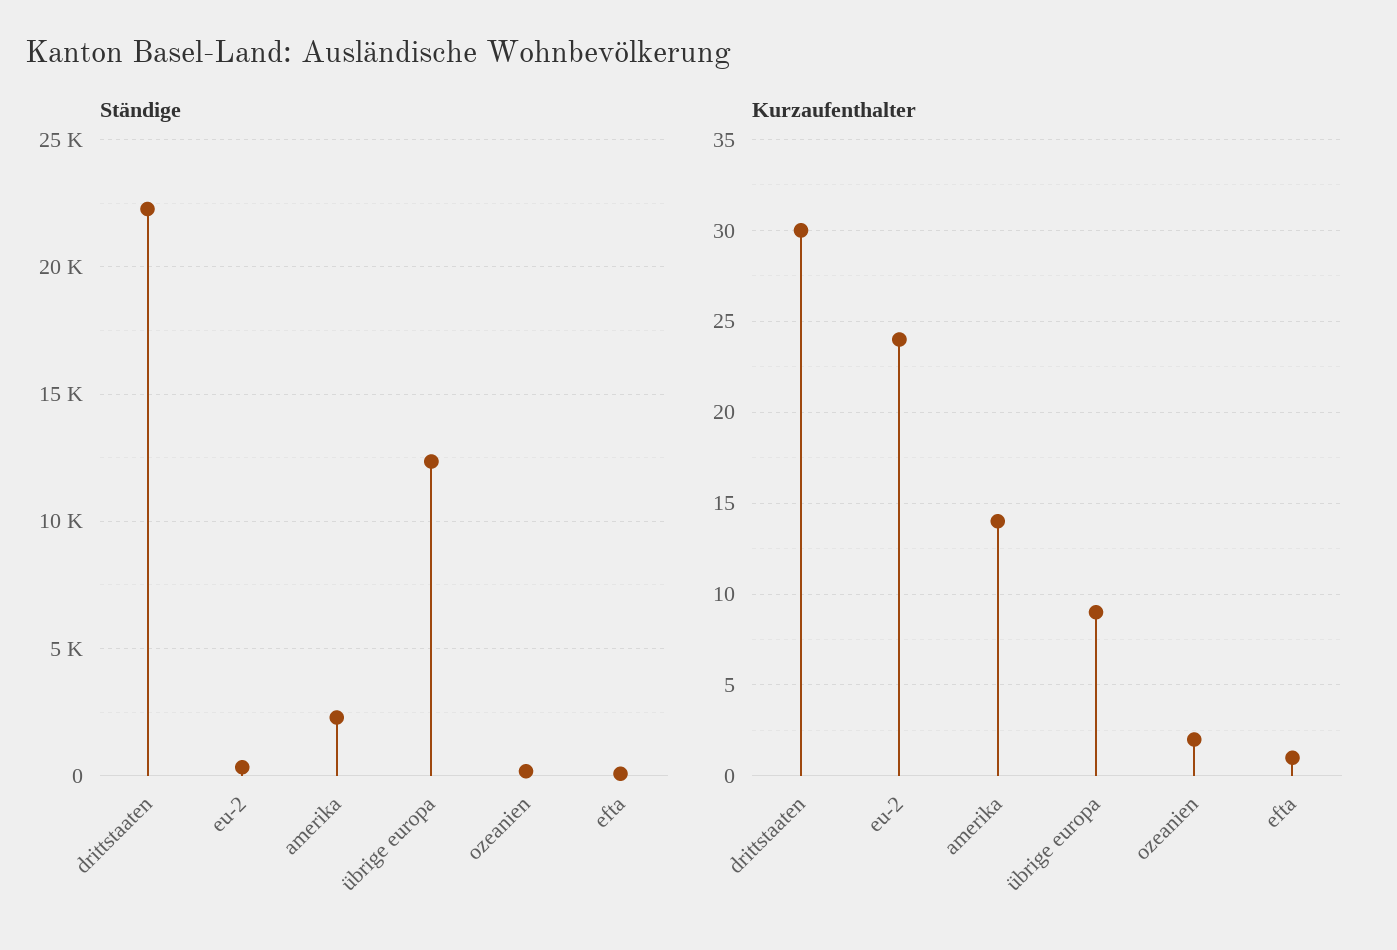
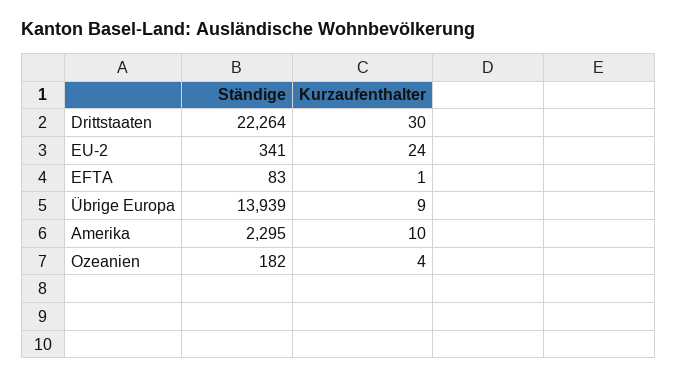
Ständige, übrige europa: 12500 -> 13939
Kurzaufenthalter, amerika: 14 -> 10
Kurzaufenthalter, ozeanien: 2 -> 4

